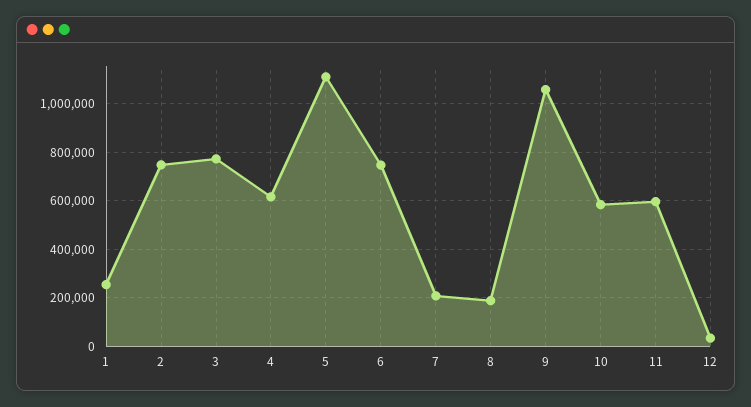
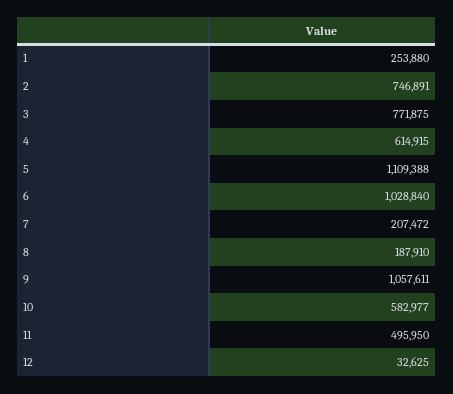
6: 750000 -> 1028840
11: 600000 -> 495950

